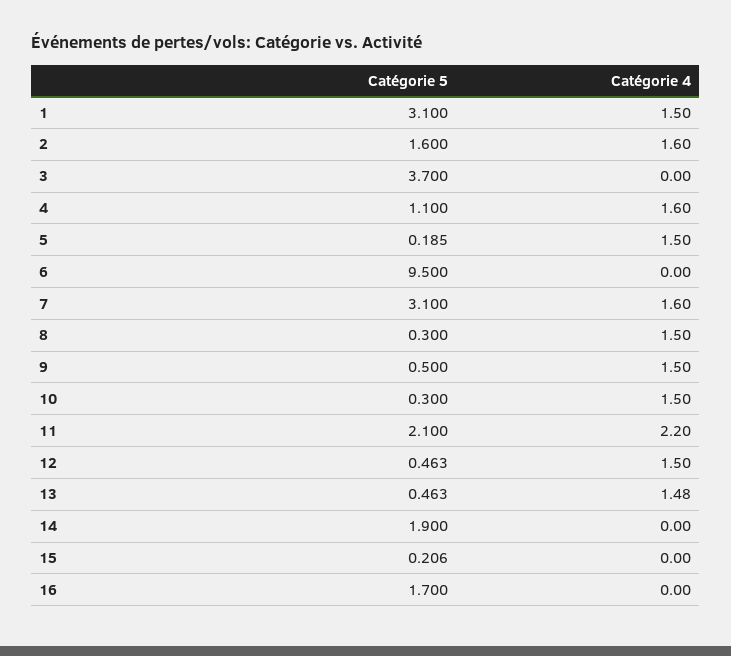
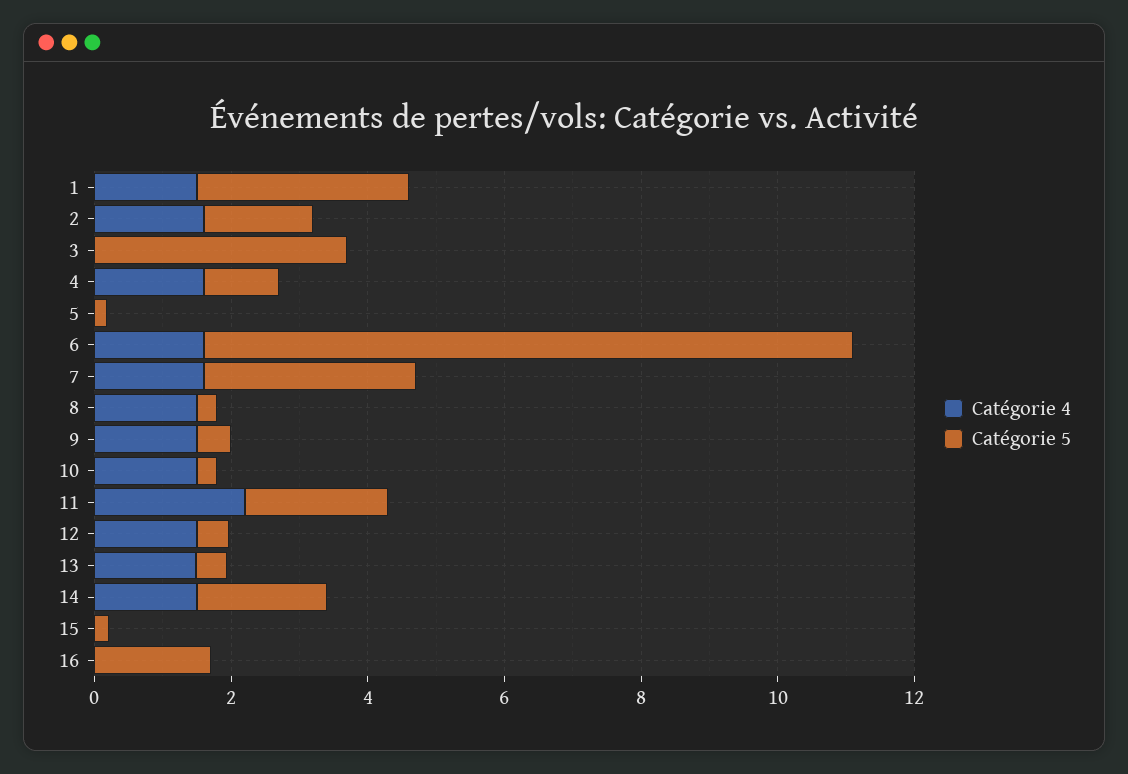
Catégorie 4, 5: 1.5 -> 0
Catégorie 4, 6: 0 -> 1.5
Catégorie 4, 14: 0 -> 1.5

